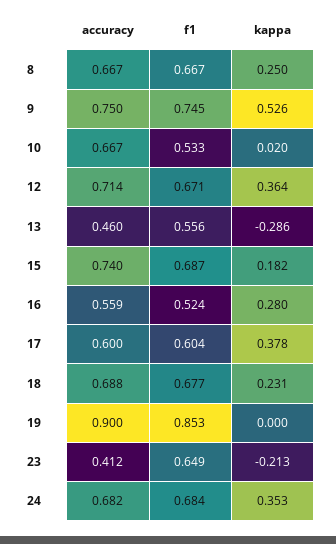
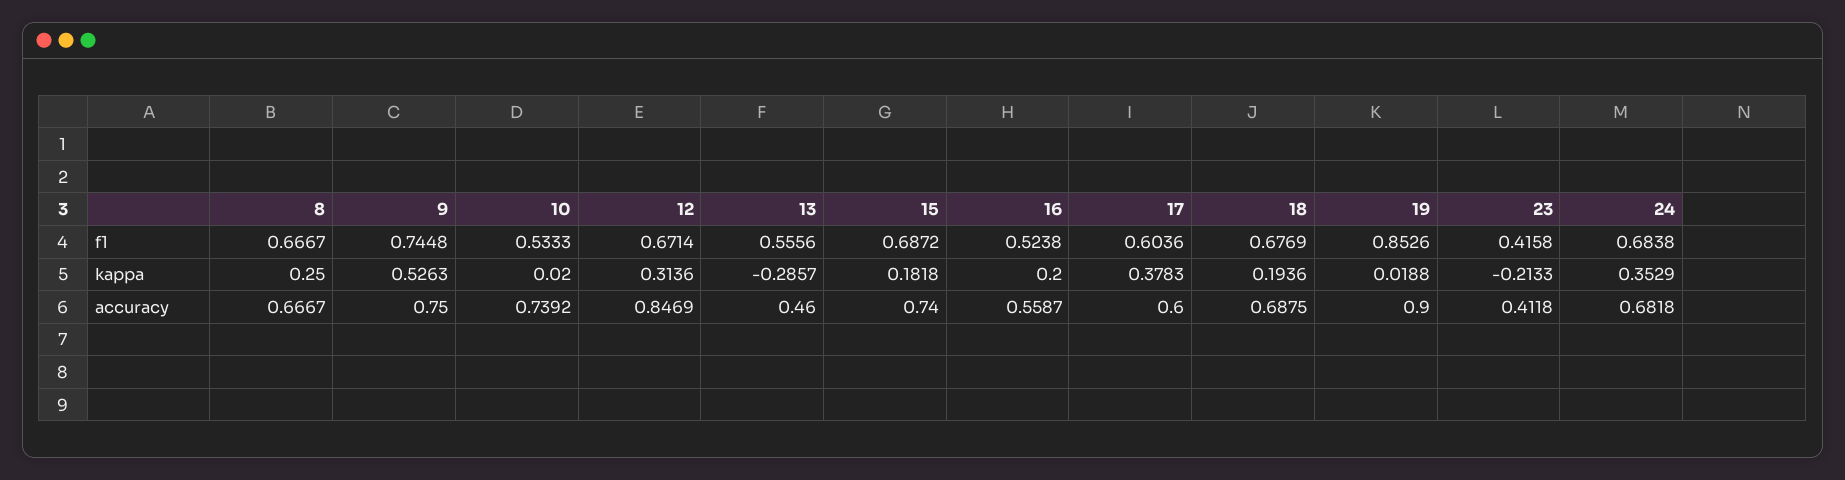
accuracy, 10: 0.667 -> 0.7392
accuracy, 12: 0.714 -> 0.8469
kappa, 12: 0.364 -> 0.3136
kappa, 16: 0.28 -> 0.2
kappa, 18: 0.231 -> 0.1936
kappa, 19: 0 -> 0.0188
f1, 23: 0.649 -> 0.4158

